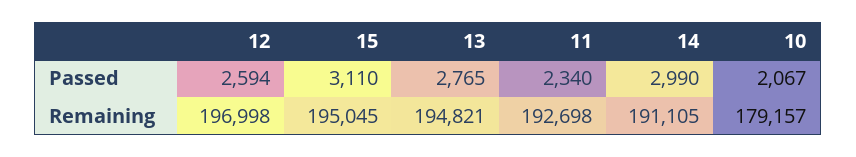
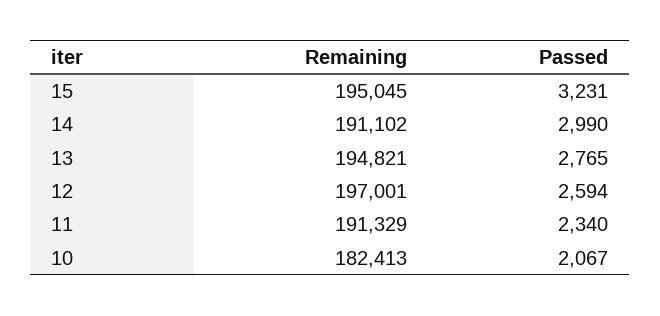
15, Passed: 3110 -> 3231
12, Remaining: 196998 -> 197001
11, Remaining: 192698 -> 191329
14, Remaining: 191105 -> 191102
10, Remaining: 179157 -> 182413

